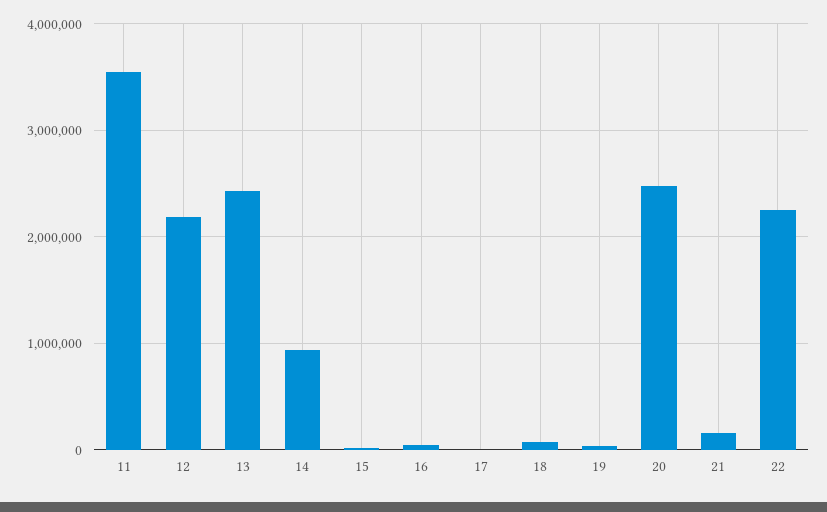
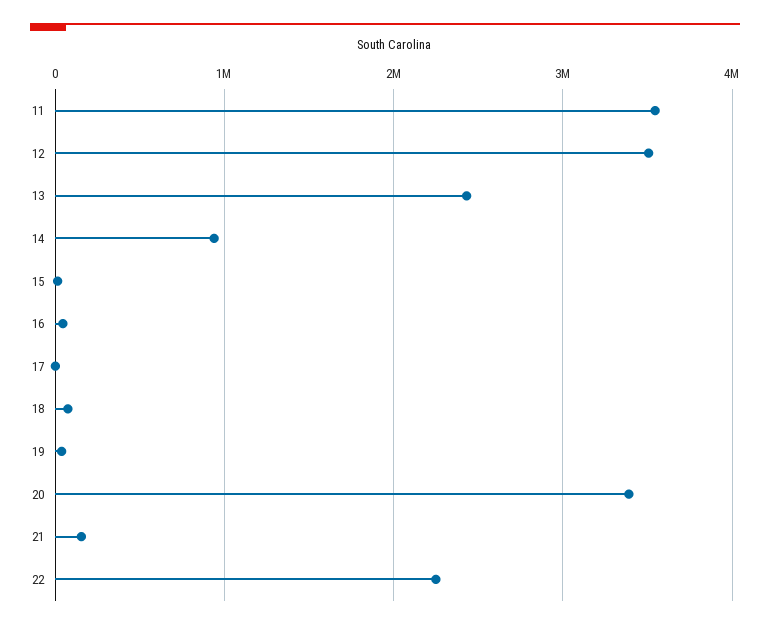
12: 2200000 -> 3500000
20: 2500000 -> 3400000

